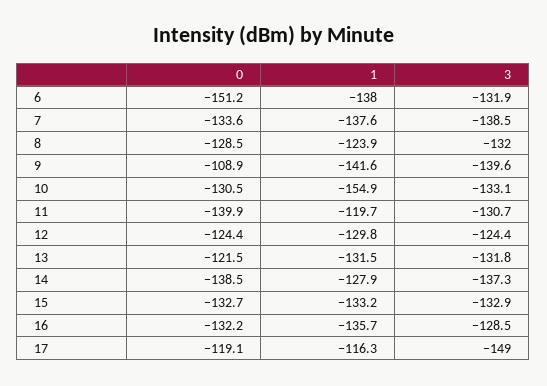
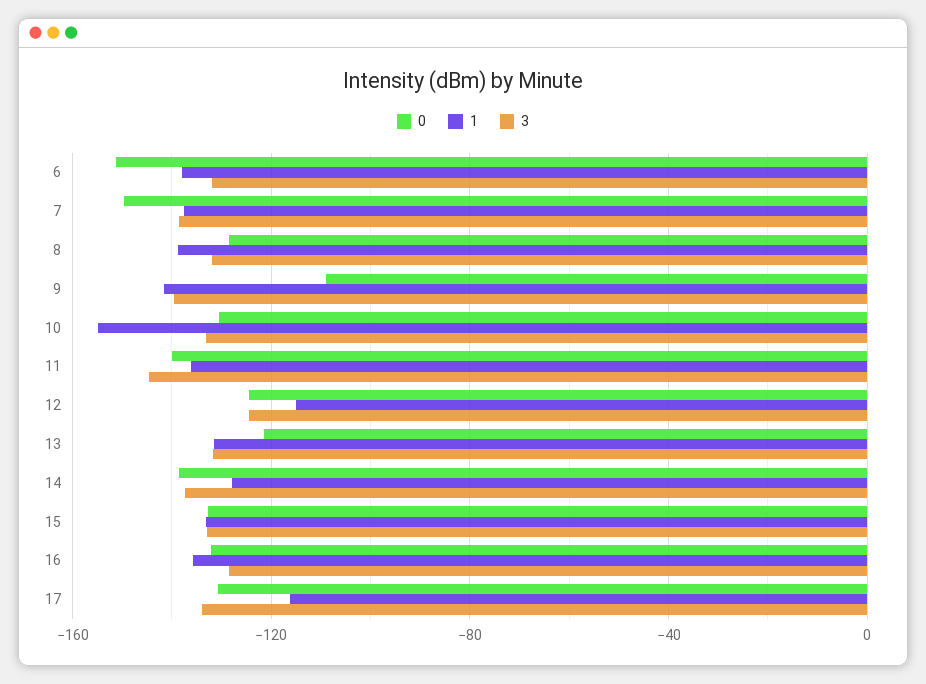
0, 7: -133.6 -> -150
1, 8: -123.9 -> -140
1, 11: -119.7 -> -135
3, 11: -130.7 -> -145
1, 12: -129.8 -> -115
0, 17: -119.1 -> -130
3, 17: -149 -> -135

